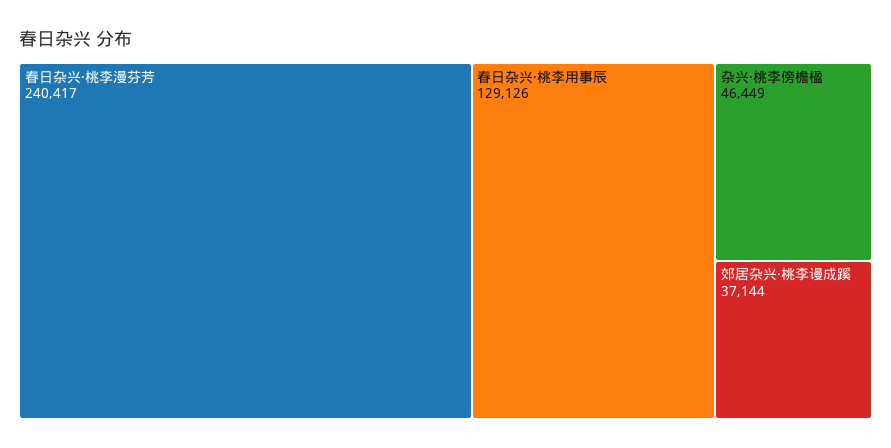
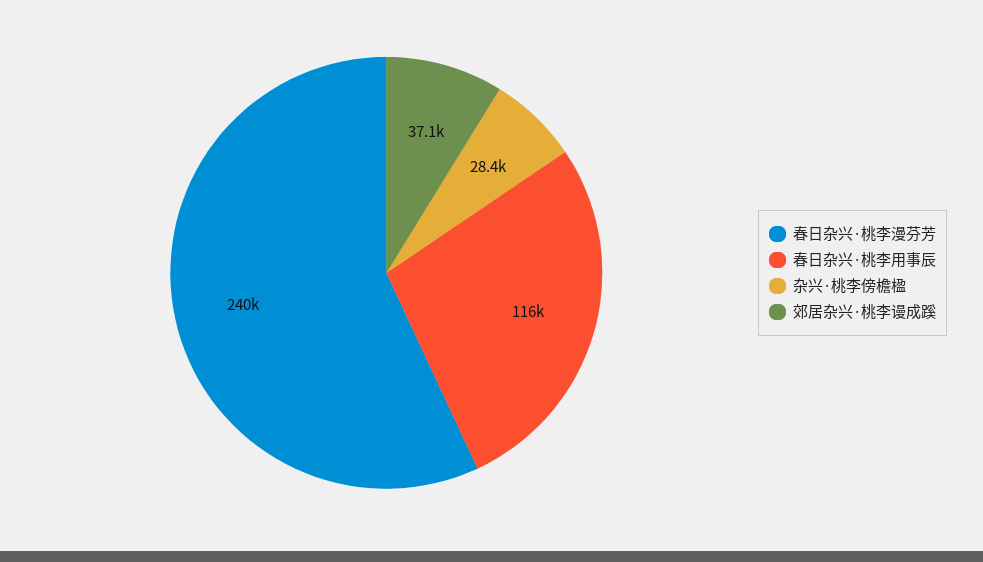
春日杂兴·桃李用事辰: 129126 -> 116000
杂兴·桃李傍檐楹: 46449 -> 28400

